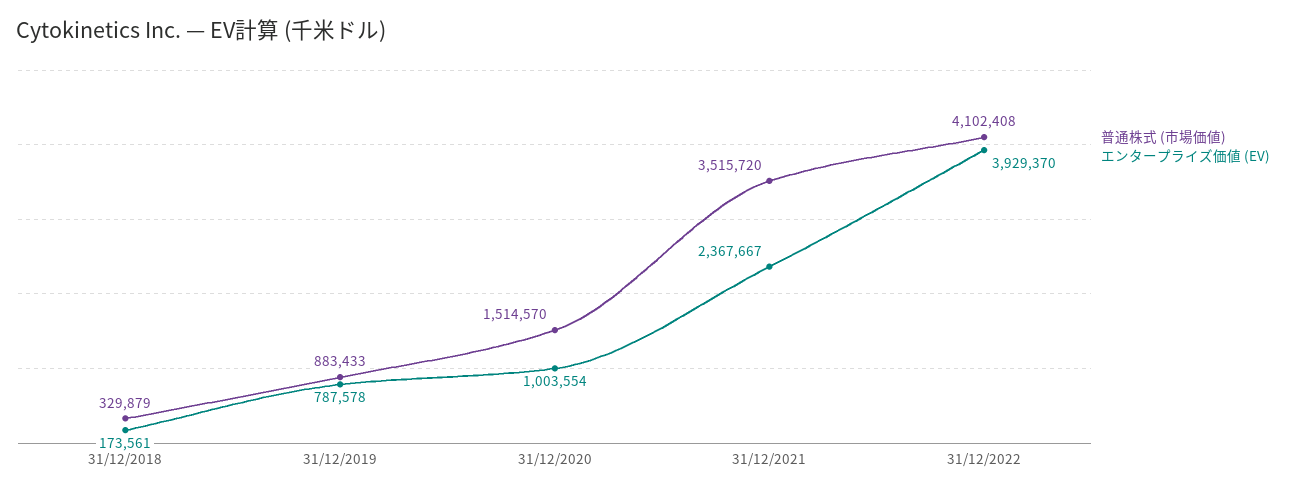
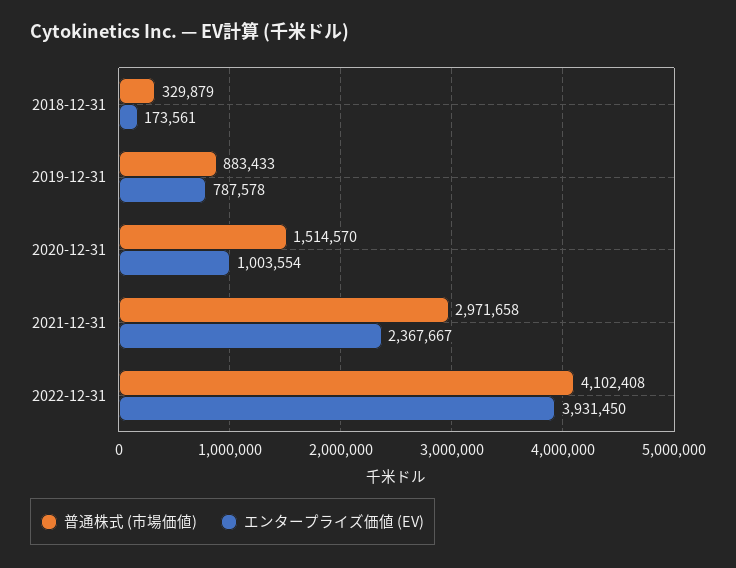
普通株式 (市場価値), 31/12/2021: 3515720 -> 2971658
エンタープライズ価値 (EV), 31/12/2022: 3929370 -> 3931450

